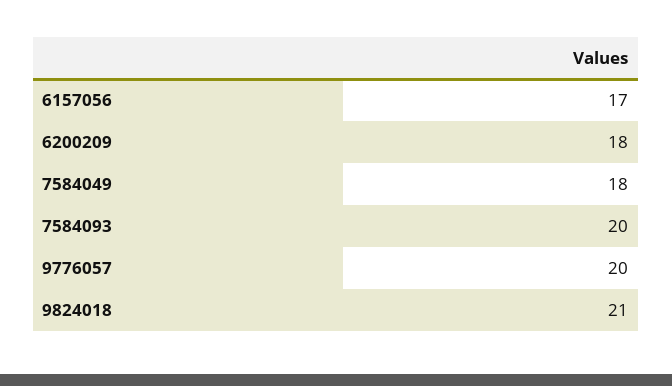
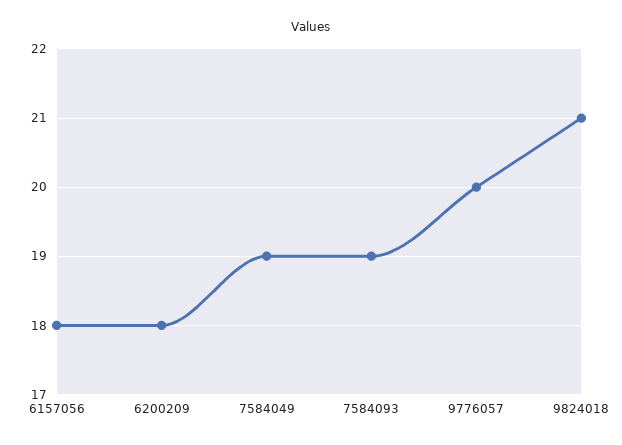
6157056: 17 -> 18
7584049: 18 -> 19
7584093: 20 -> 19

